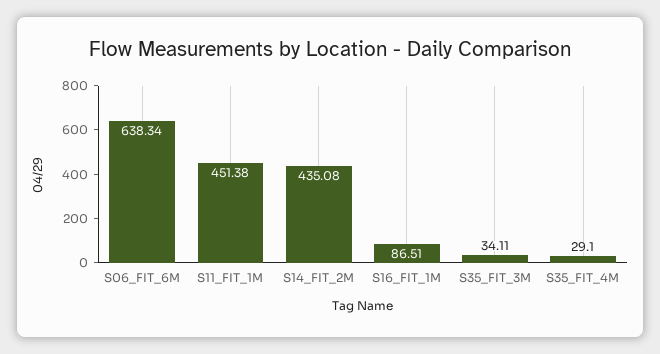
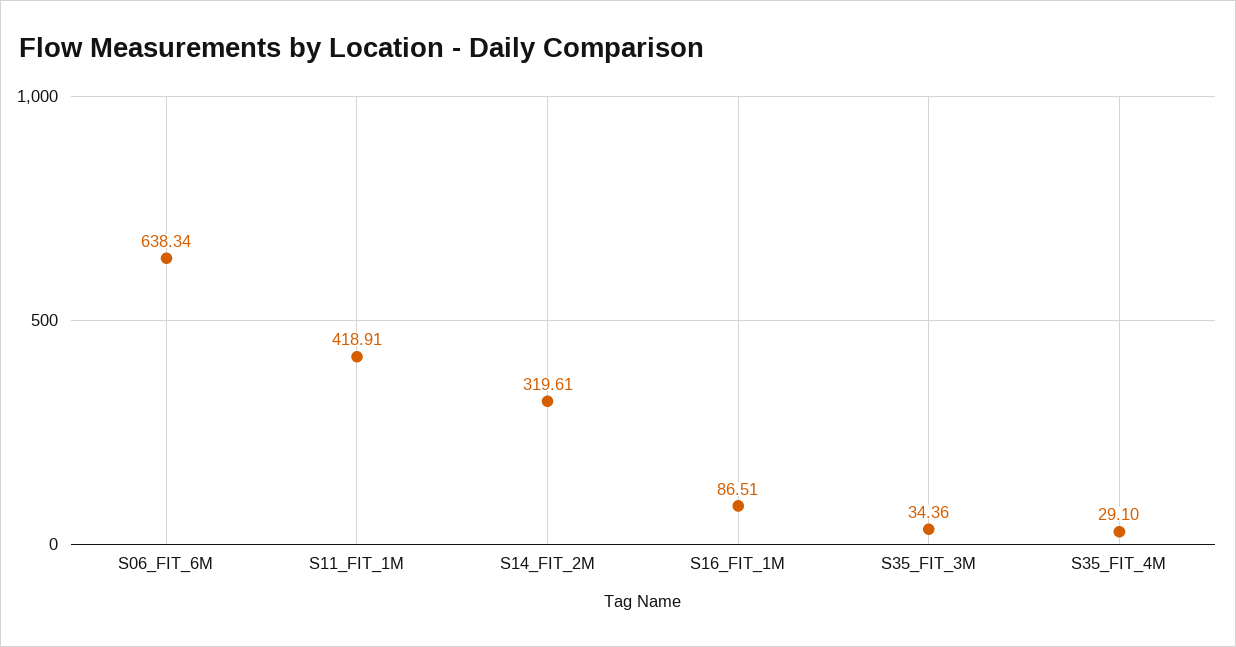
S11_FIT_1M: 451.38 -> 418.91
S14_FIT_2M: 435.08 -> 319.61
S35_FIT_3M: 34.11 -> 34.36

